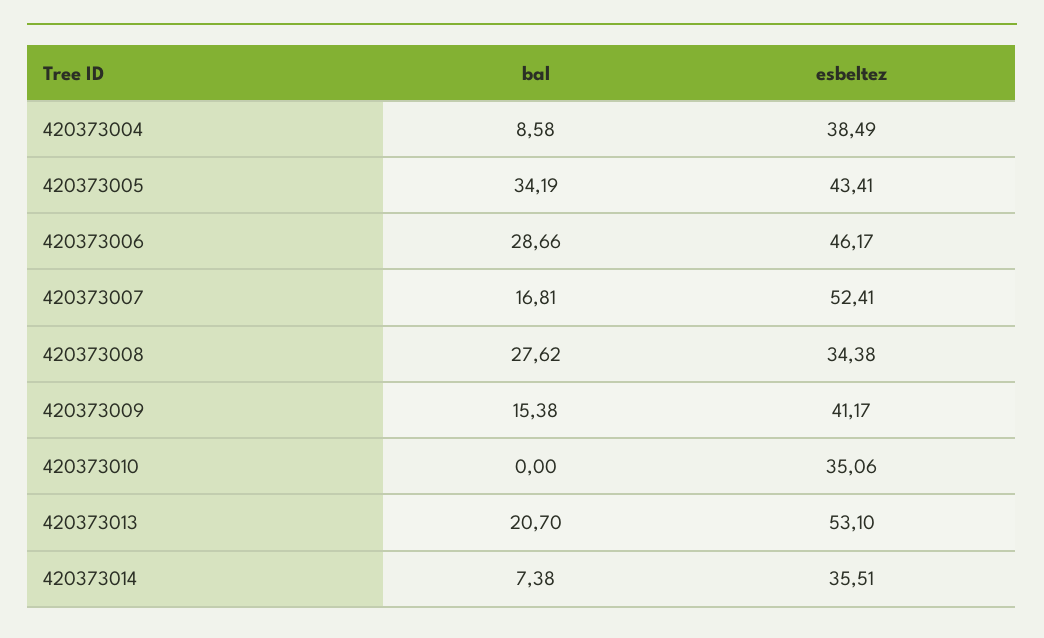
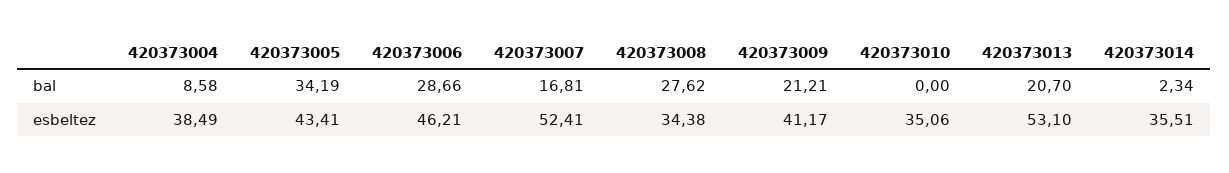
esbeltez, 420373006: 46.17 -> 46.21
bal, 420373009: 15.38 -> 21.21
bal, 420373014: 7.38 -> 2.34

